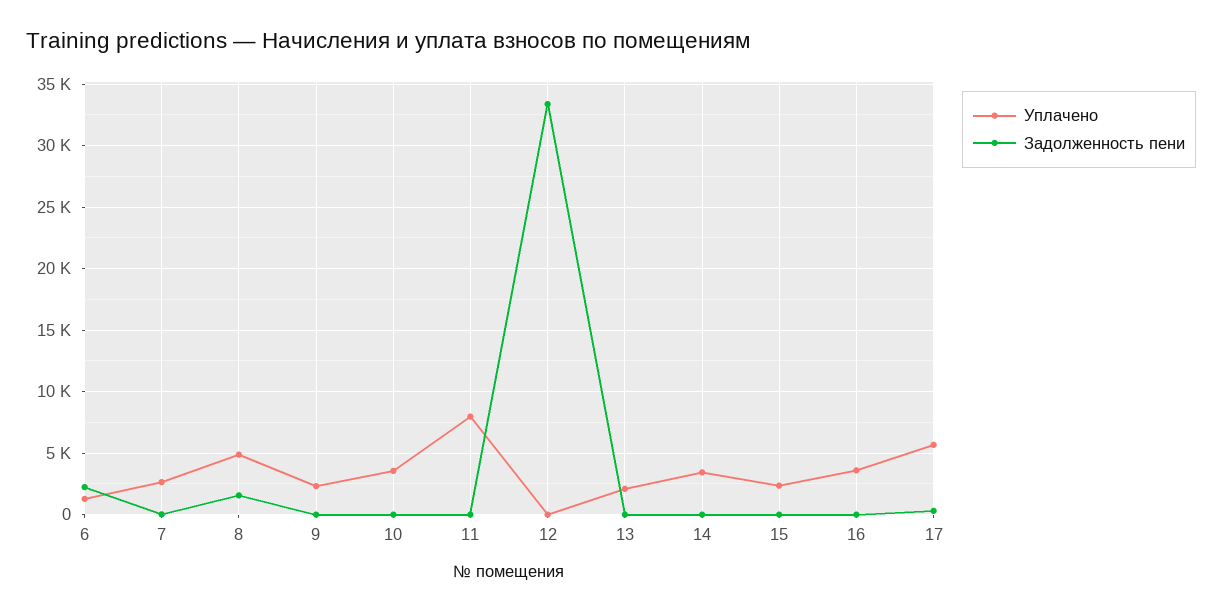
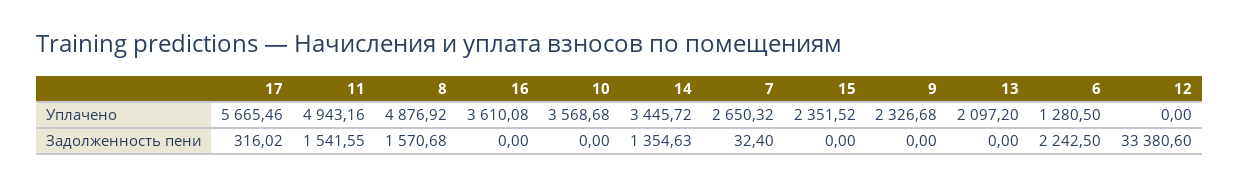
Уплачено, 11: 8000 -> 4943.16
Задолженность пени, 11: 0 -> 1541.55
Задолженность пени, 14: 0 -> 1354.63

